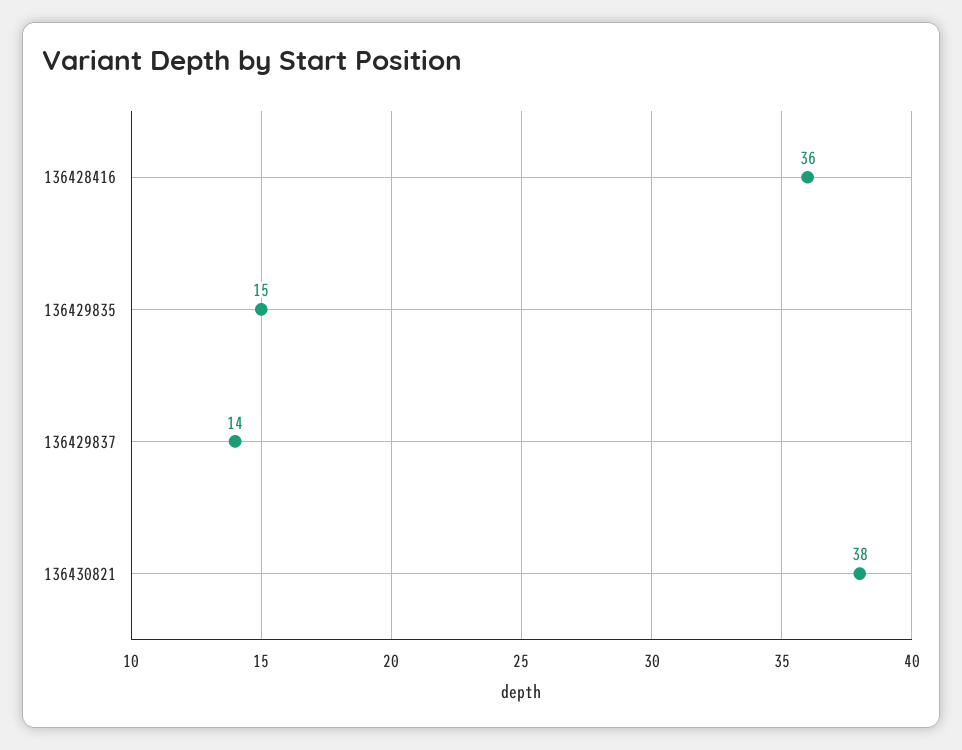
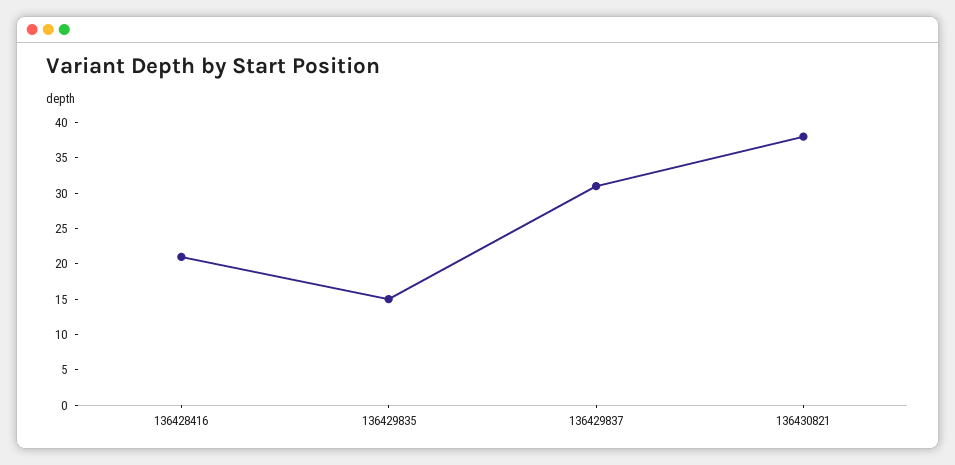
136428416: 36 -> 20
136429837: 14 -> 30

